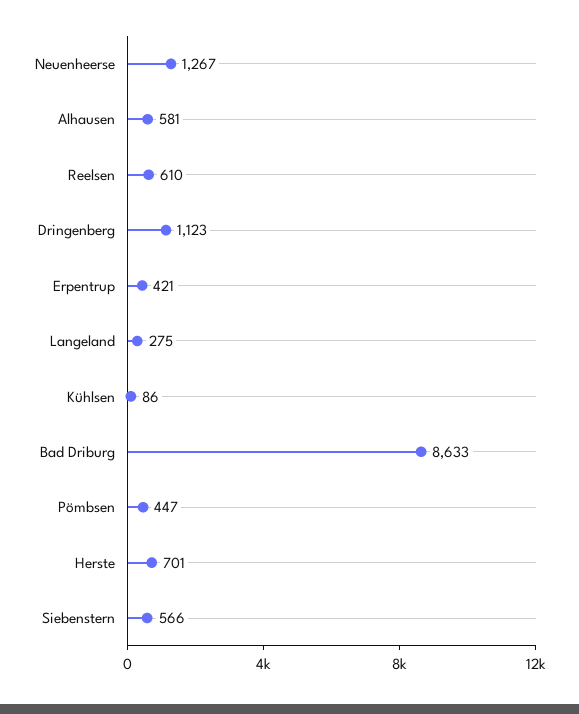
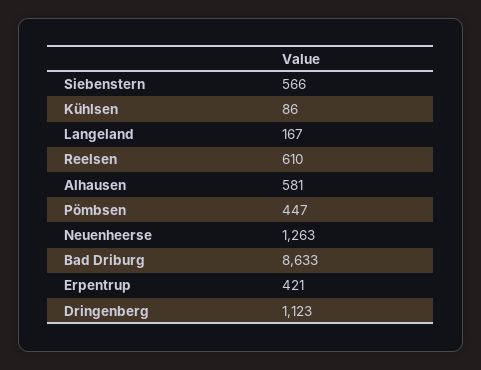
Neuenheerse: 1267 -> 1263
Langeland: 275 -> 167
Herste: 701 -> none

